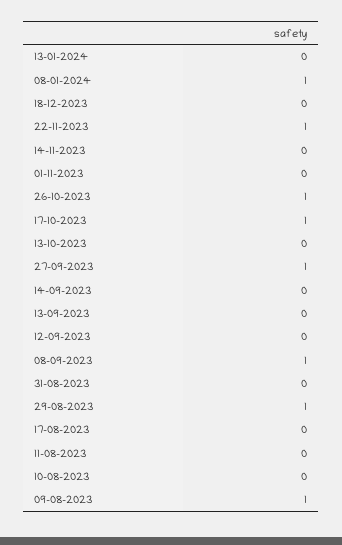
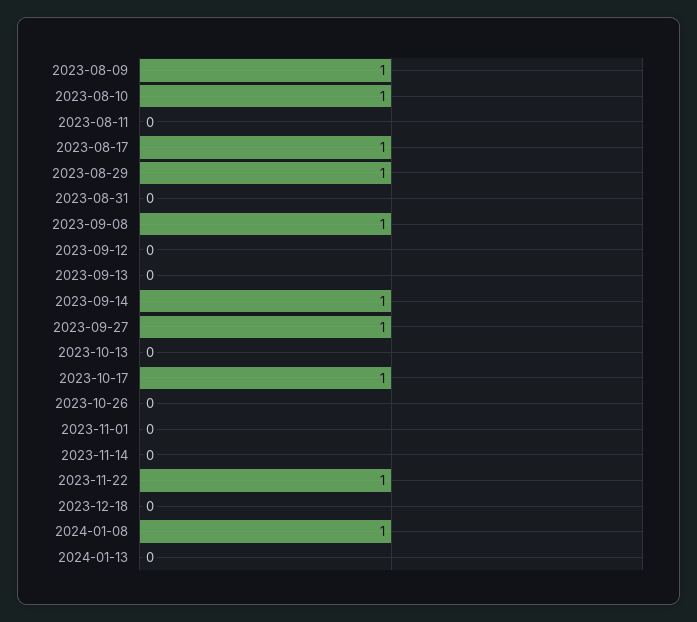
26-10-2023: 1 -> 0
14-09-2023: 0 -> 1
17-08-2023: 0 -> 1
10-08-2023: 0 -> 1

